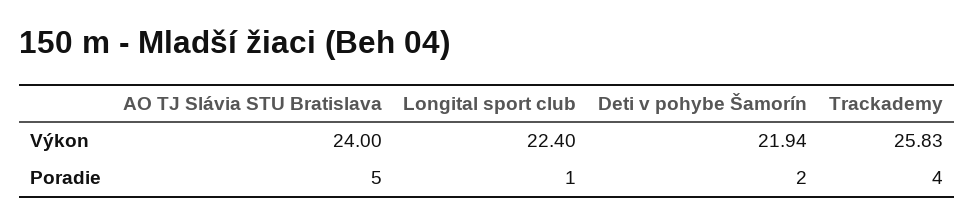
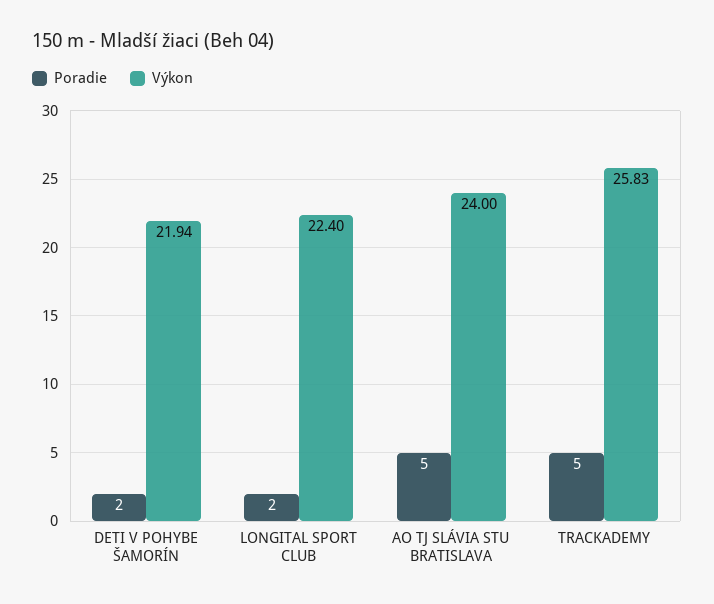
Poradie, Longital sport club: 1 -> 2
Poradie, Trackademy: 4 -> 5

